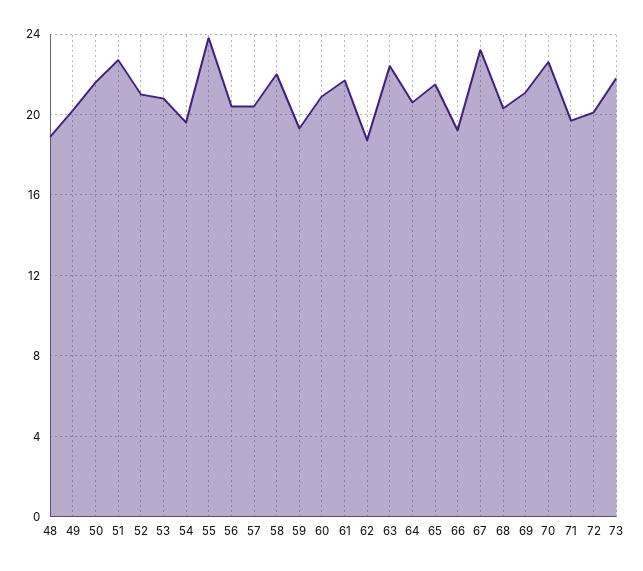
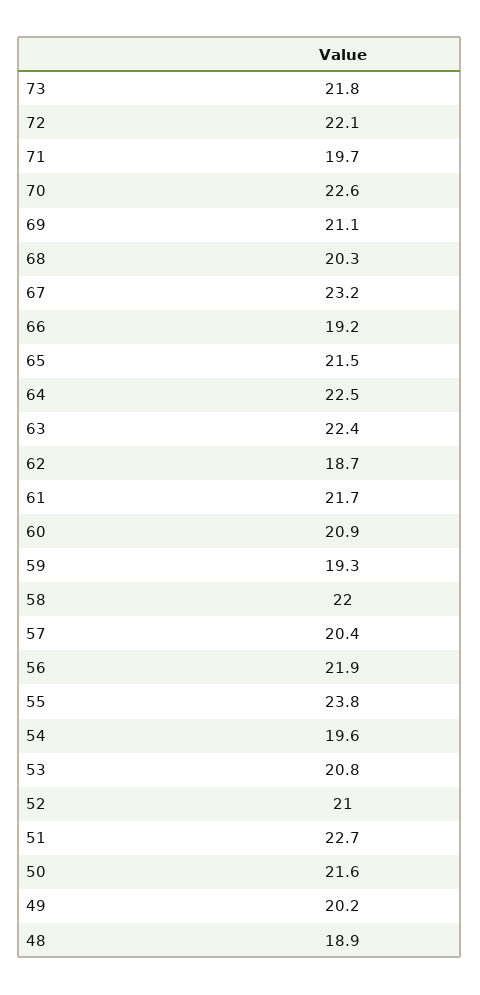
56: 20.5 -> 21.9
64: 20.5 -> 22.5
72: 20 -> 22.1

